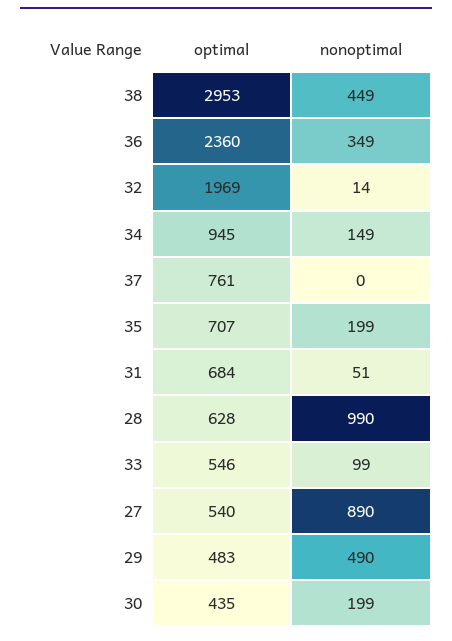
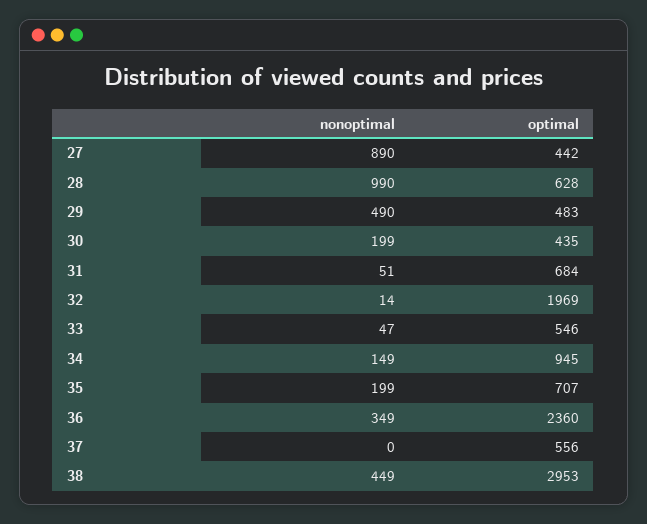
optimal, 37: 761 -> 556
nonoptimal, 33: 99 -> 47
optimal, 27: 540 -> 442

